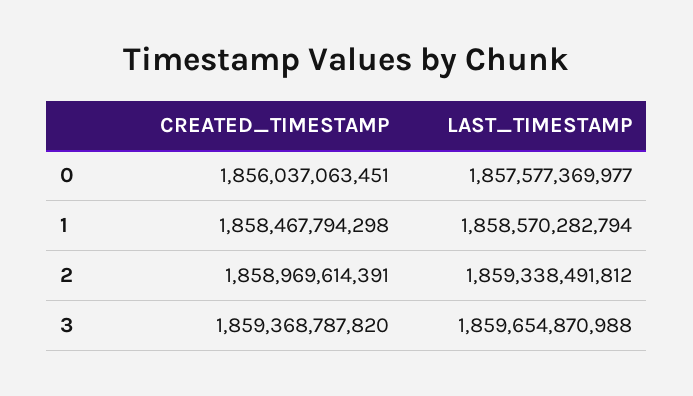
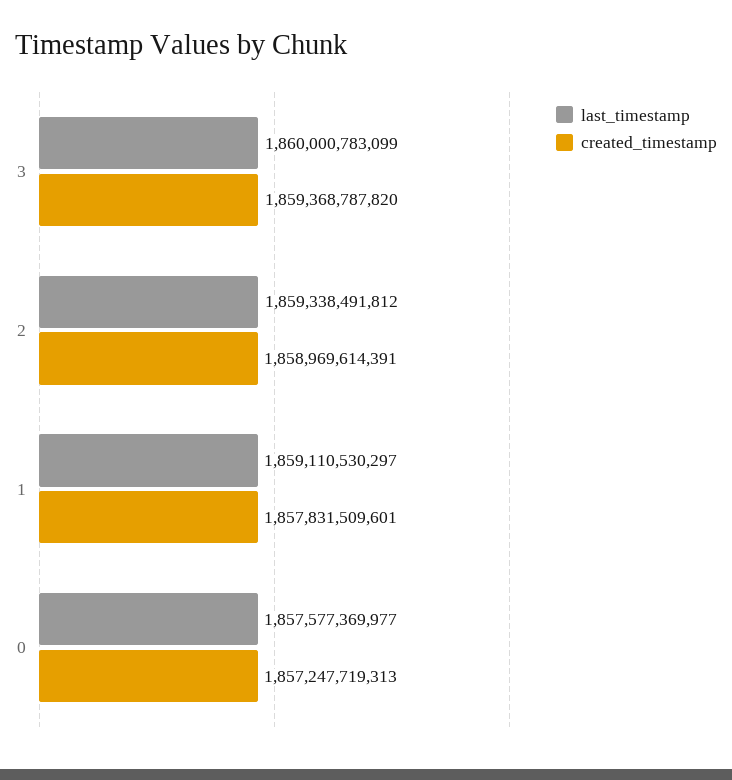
CREATED_TIMESTAMP, 0: 1856037063451 -> 1857247719313
CREATED_TIMESTAMP, 1: 1858467794298 -> 1857831509601
LAST_TIMESTAMP, 1: 1858570282794 -> 1859110530297
LAST_TIMESTAMP, 3: 1859654870988 -> 1860000783099

